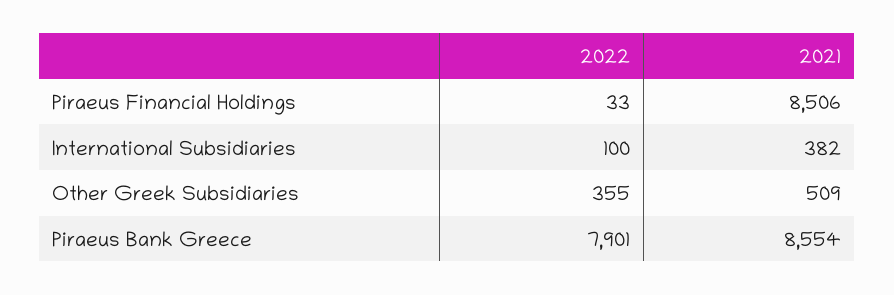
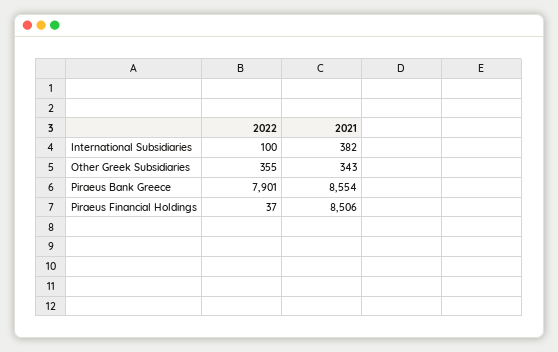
2022, Piraeus Financial Holdings: 33 -> 37
2021, Other Greek Subsidiaries: 509 -> 343

